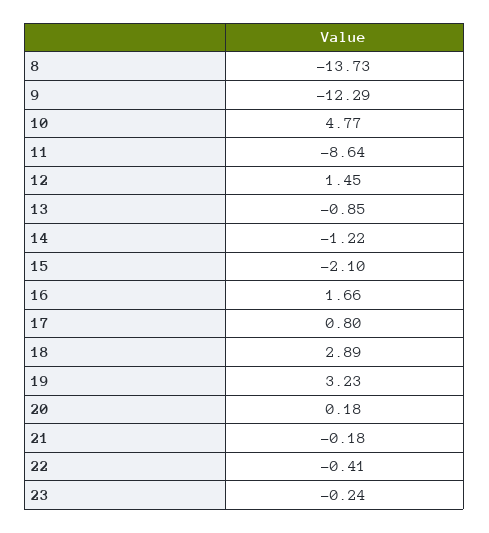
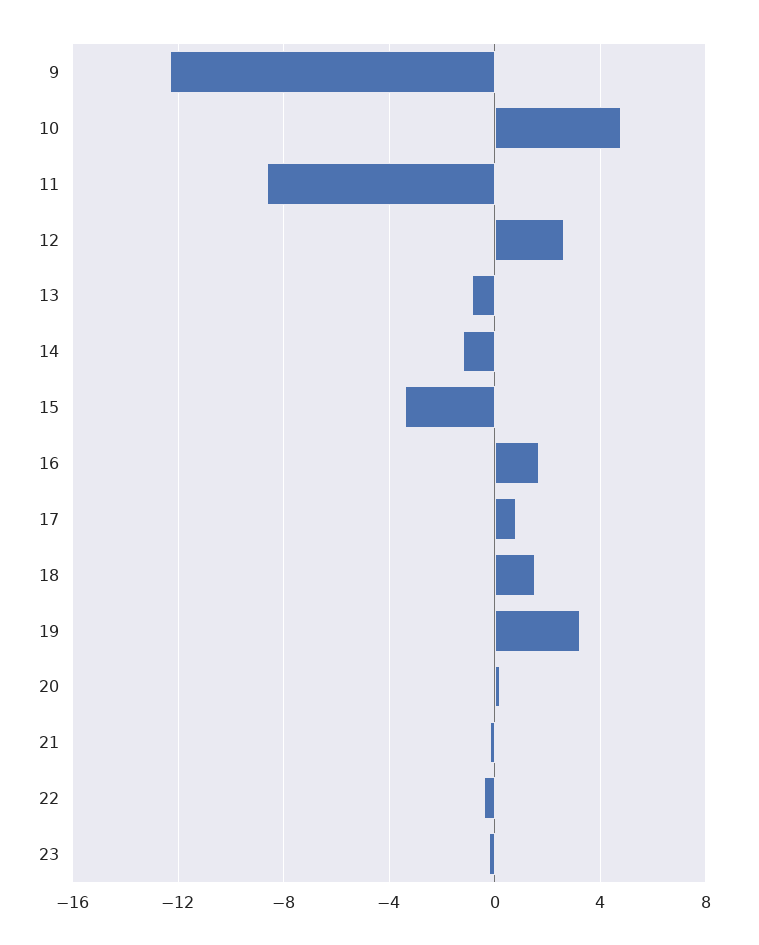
8: -13.73 -> none
12: 1.45 -> 2.5
15: -2.1 -> -3.5
18: 2.89 -> 1.5

